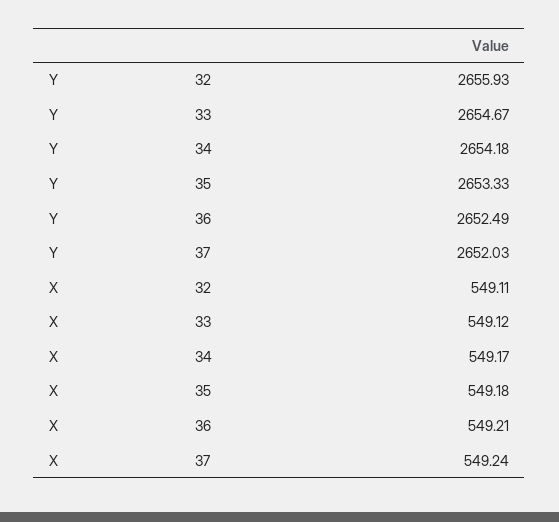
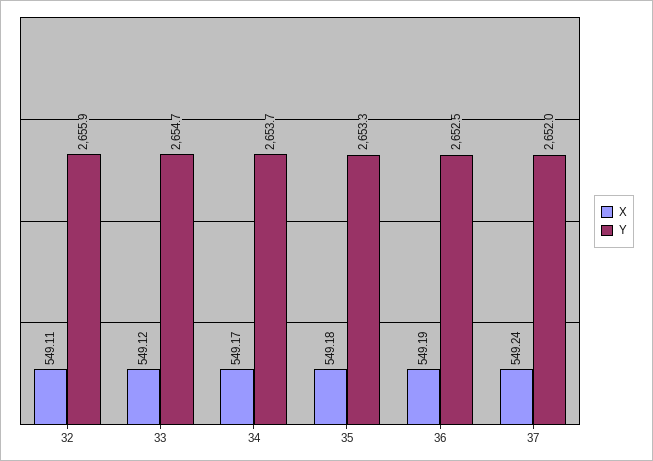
Y, 34: 2654.18 -> 2653.7
X, 36: 549.21 -> 549.19

